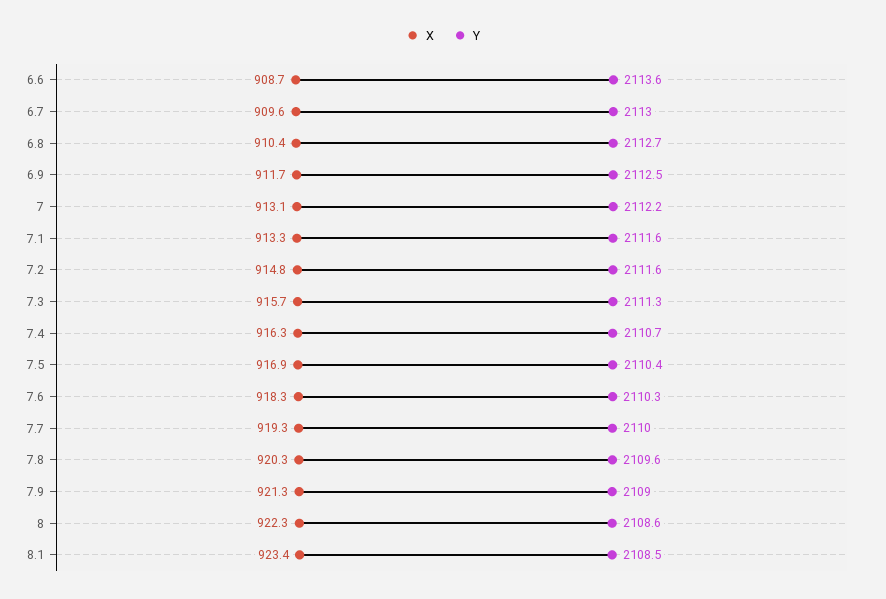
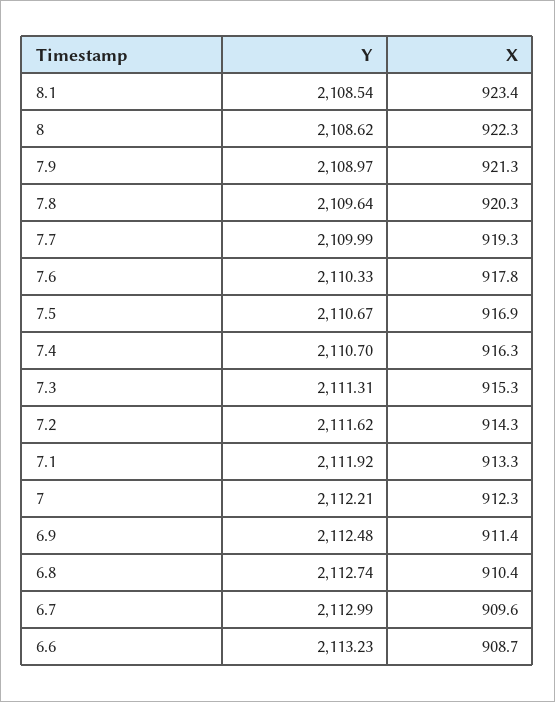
Y, 6.6: 2113.6 -> 2113.23
X, 6.9: 911.7 -> 911.4
X, 7: 913.1 -> 912.3
Y, 7.1: 2111.6 -> 2111.92
X, 7.2: 914.8 -> 914.3
X, 7.3: 915.7 -> 915.3
Y, 7.5: 2110.4 -> 2110.67
X, 7.6: 918.3 -> 917.8

